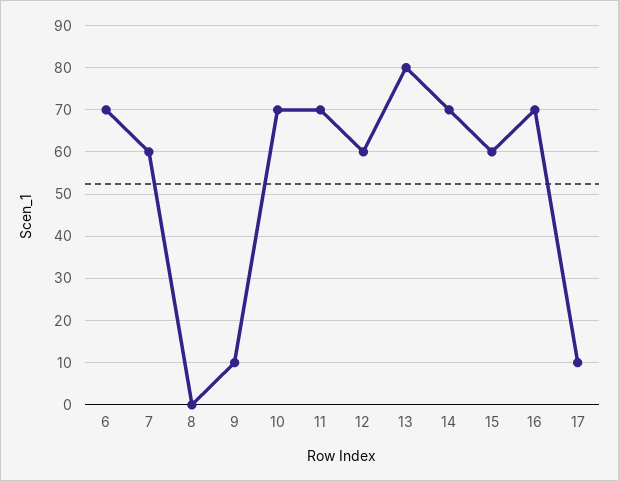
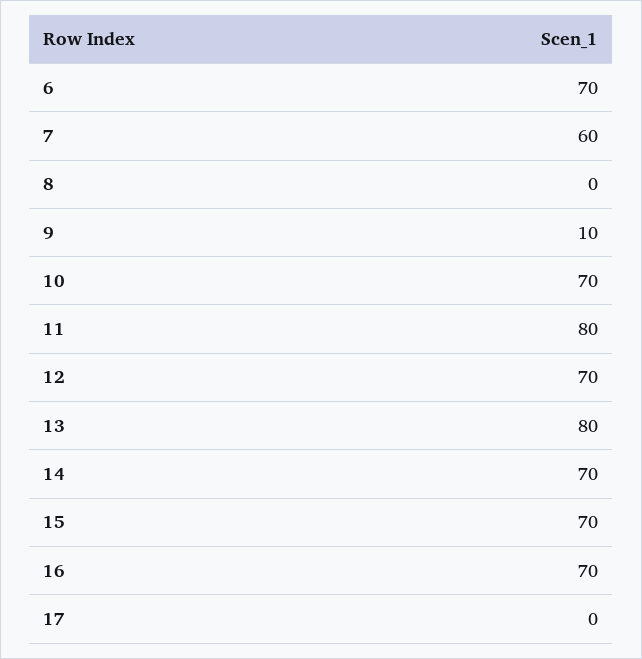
11: 70 -> 80
12: 60 -> 70
15: 60 -> 70
17: 10 -> 0

